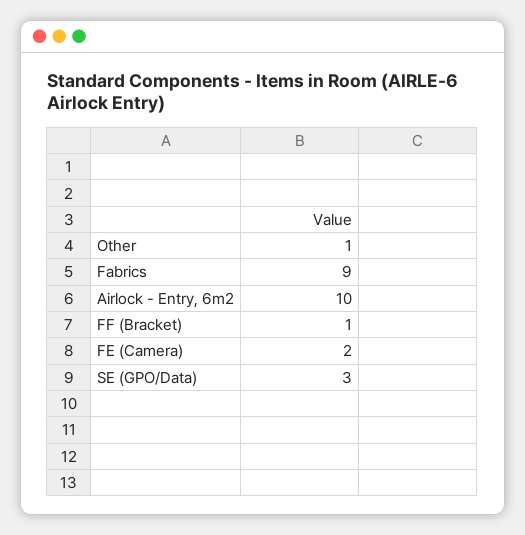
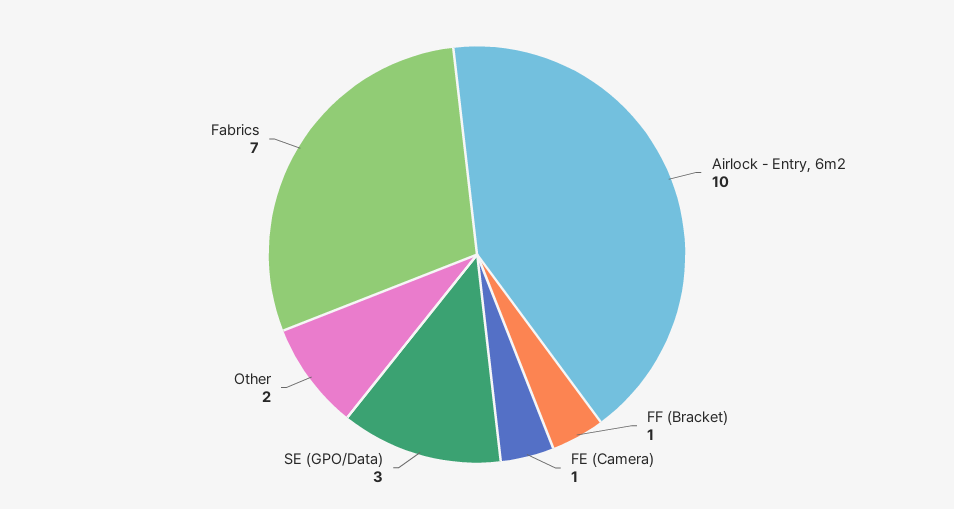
Other: 1 -> 2
Fabrics: 9 -> 7
FE (Camera): 2 -> 1

